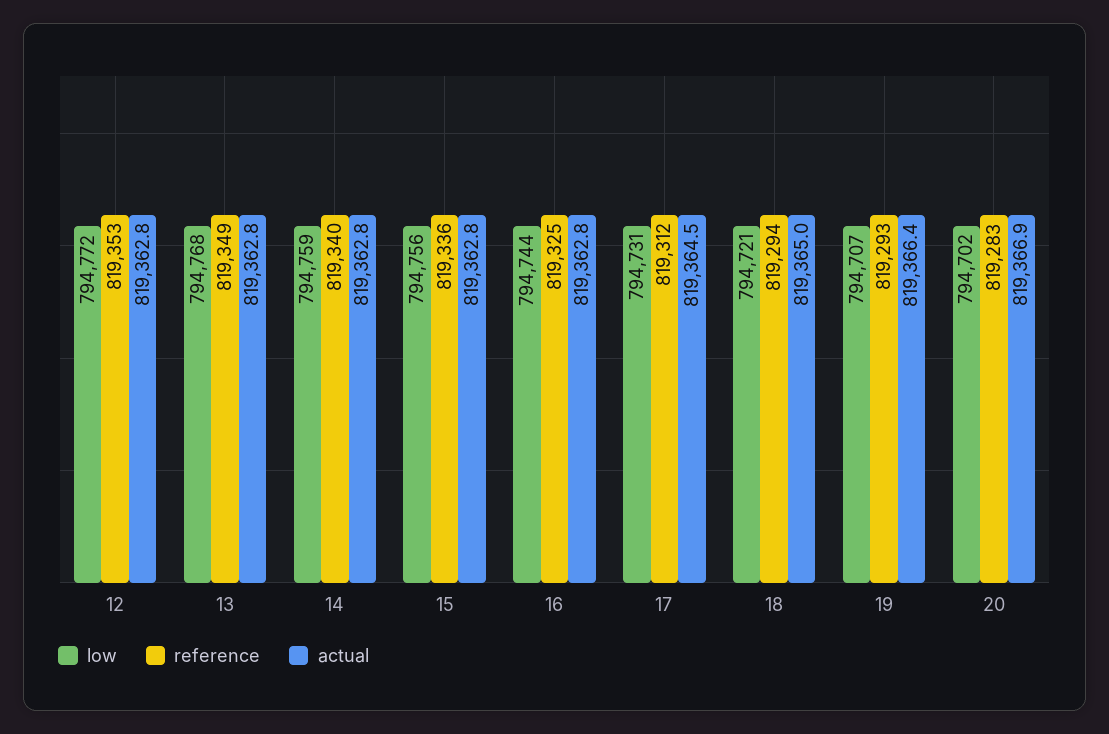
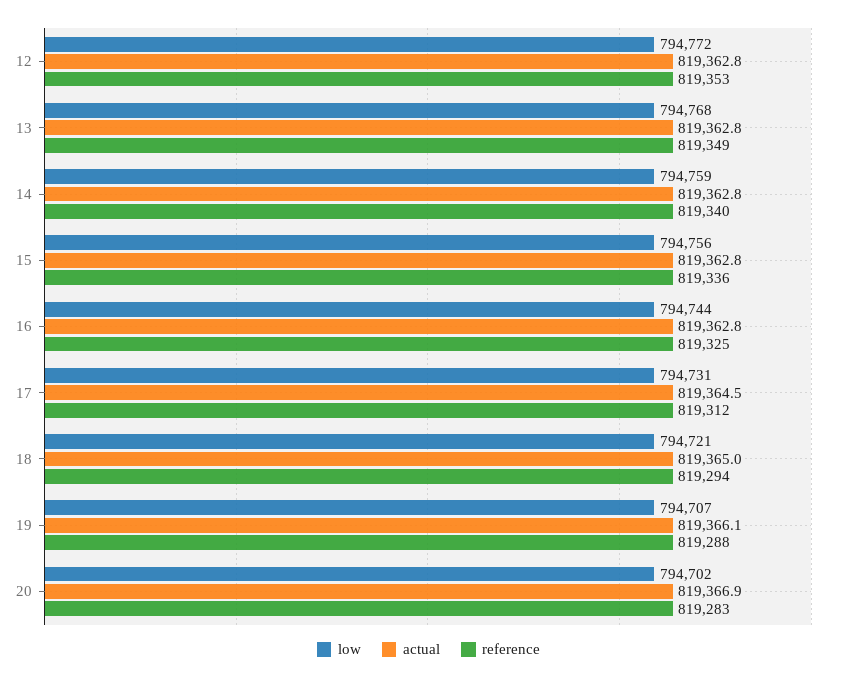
reference, 19: 819293 -> 819288
actual, 19: 819366.4 -> 819366.1

